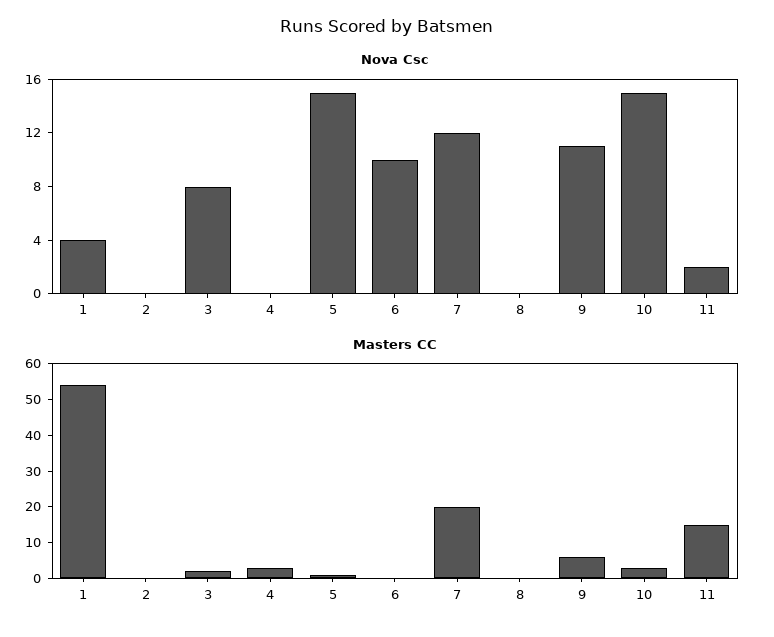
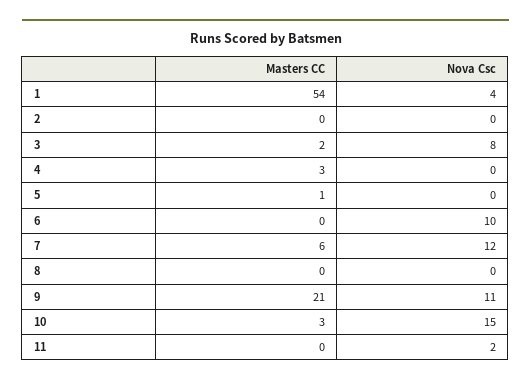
Nova Csc, 5: 15 -> 0
Masters CC, 7: 20 -> 6
Masters CC, 9: 5 -> 21
Masters CC, 11: 15 -> 0

